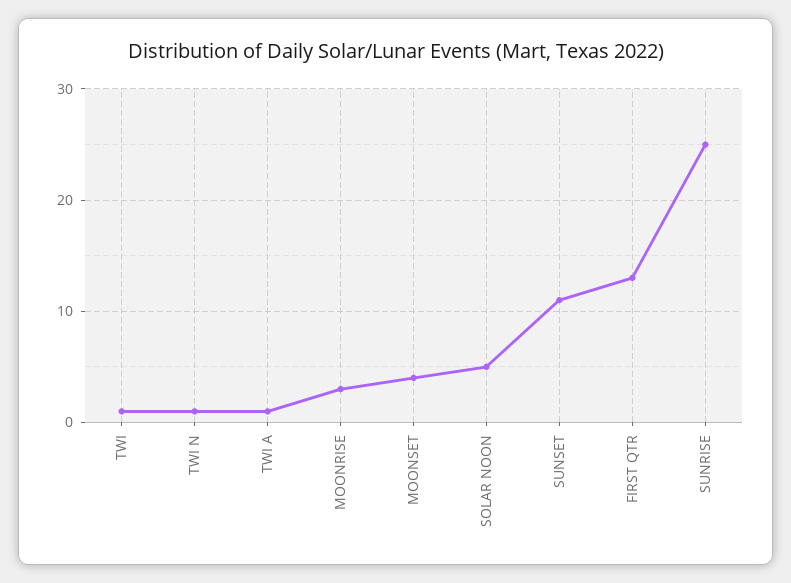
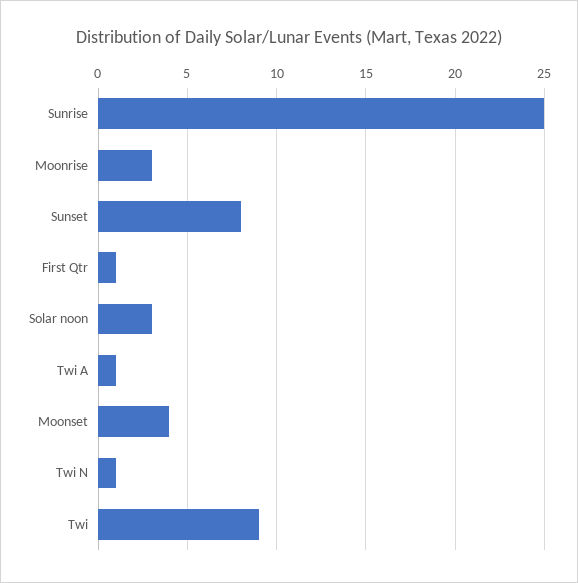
TWI: 1 -> 9
SOLAR NOON: 5 -> 3
SUNSET: 11 -> 8
FIRST QTR: 13 -> 1

